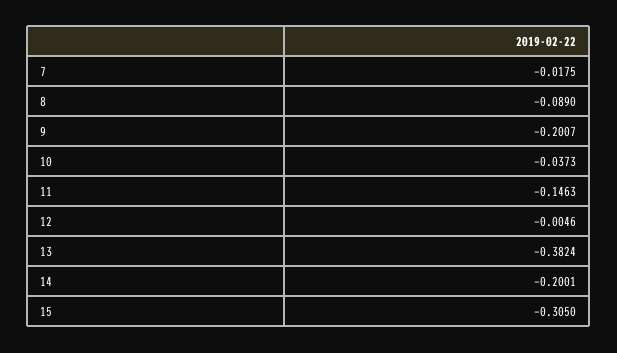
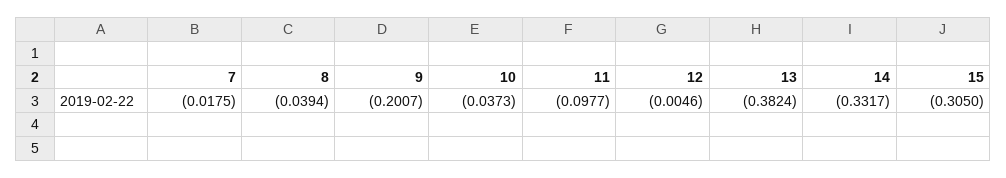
8: -0.089 -> -0.0394
11: -0.1463 -> -0.0977
14: -0.2001 -> -0.3317

